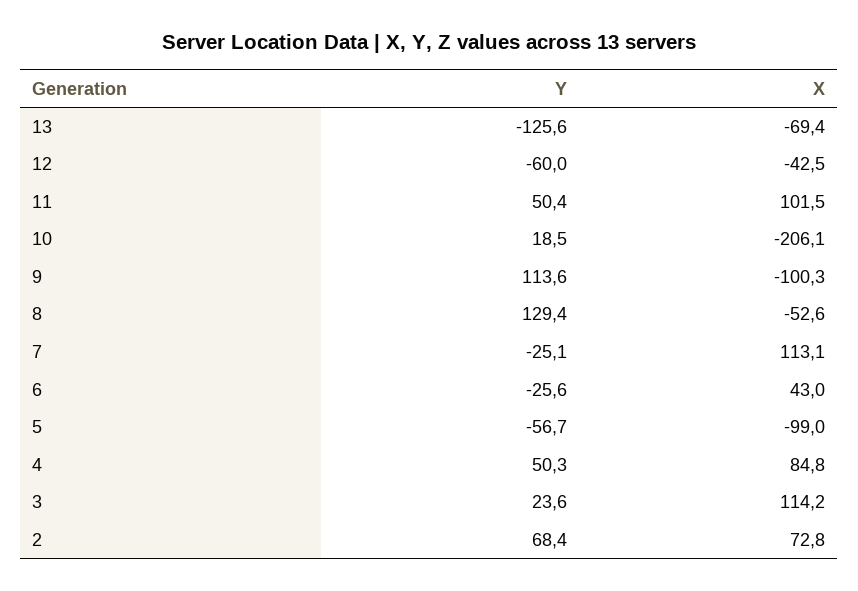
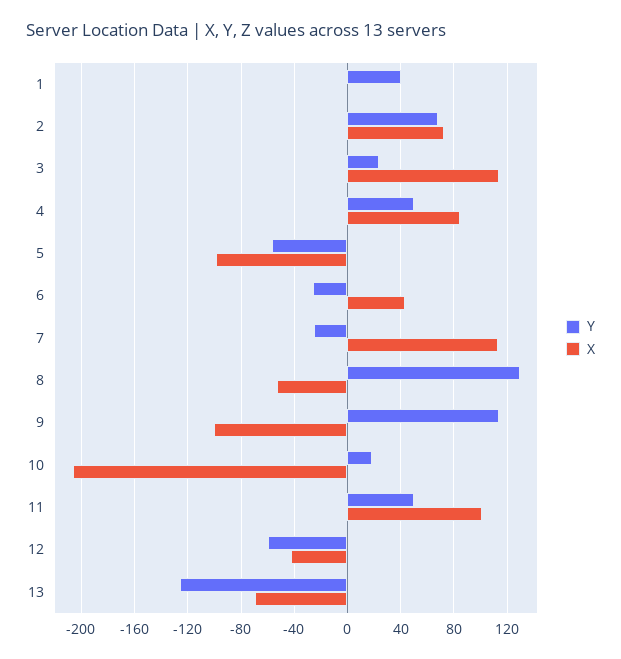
Y, 1: none -> 40
X, 1: none -> 0

